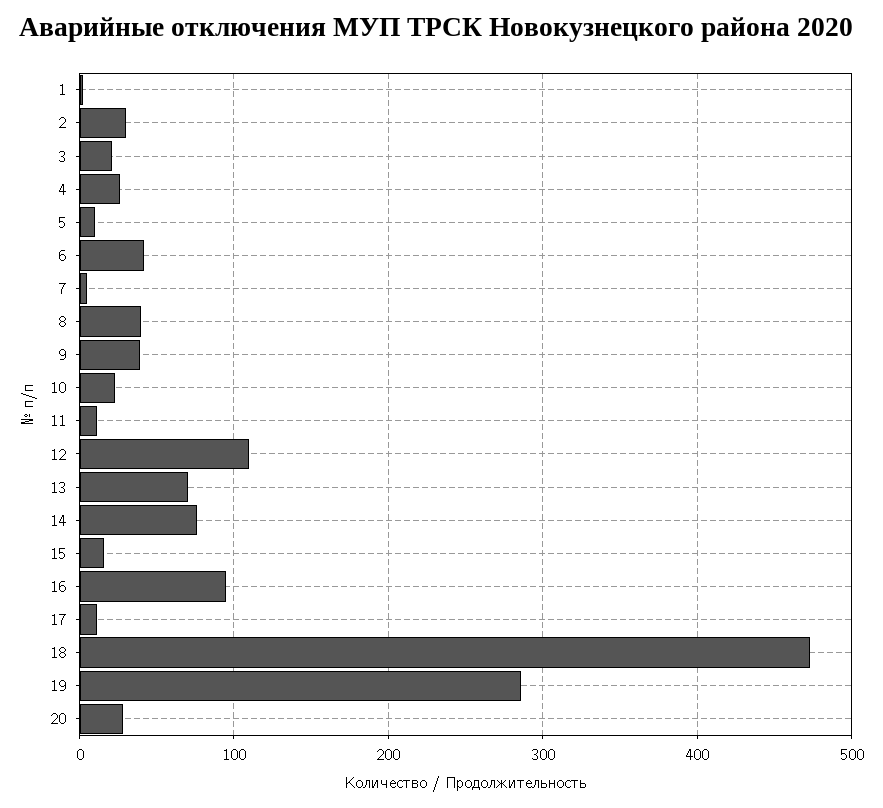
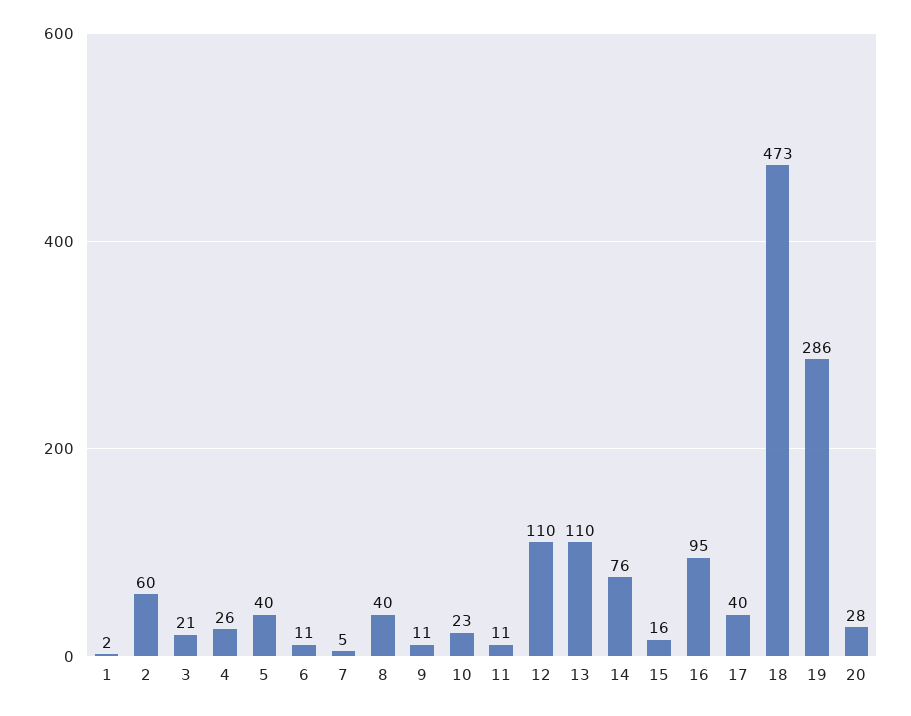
2: 30 -> 60
5: 10 -> 40
6: 40 -> 11
9: 40 -> 11
13: 70 -> 110
17: 10 -> 40

